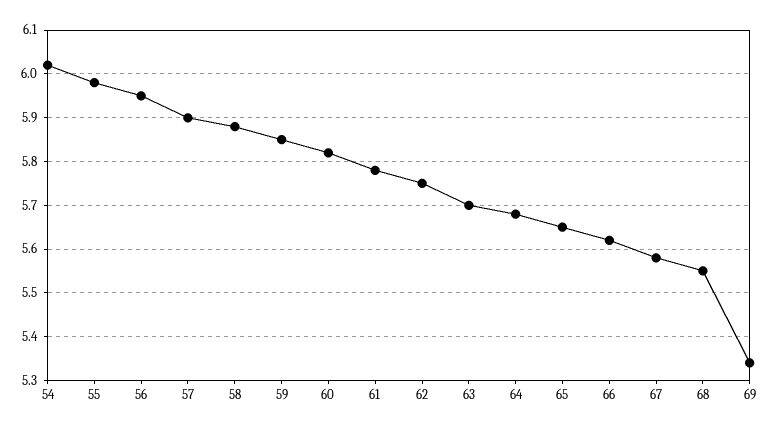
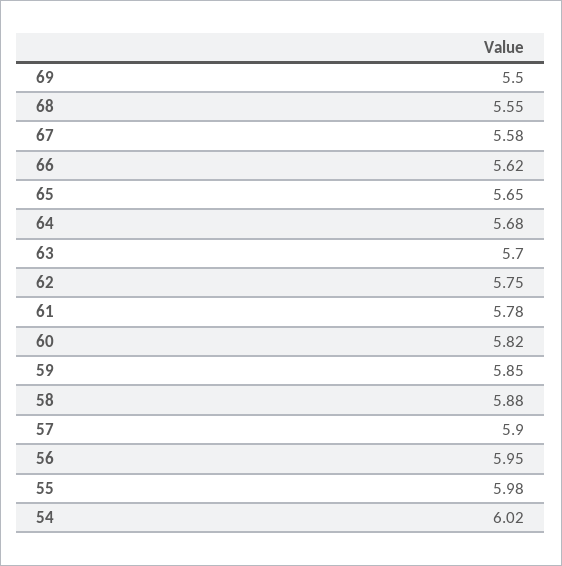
69: 5.35 -> 5.5

